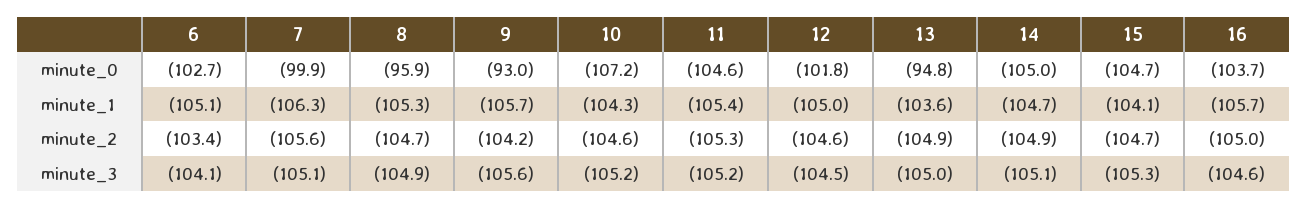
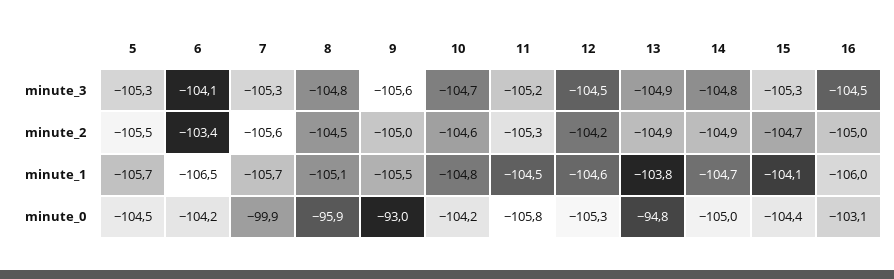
6, minute_0: -102.7 -> -104.2
10, minute_0: -107.2 -> -104.2
11, minute_0: -104.6 -> -105.8
12, minute_0: -101.8 -> -105.3
15, minute_0: -104.7 -> -104.4
16, minute_0: -103.7 -> -103.1
6, minute_1: -105.1 -> -106.5
7, minute_1: -106.3 -> -105.7
8, minute_1: -105.3 -> -105.1
9, minute_1: -105.7 -> -105.5
10, minute_1: -104.3 -> -104.8
11, minute_1: -105.4 -> -104.5
12, minute_1: -105 -> -104.6
13, minute_1: -103.6 -> -103.8
16, minute_1: -105.7 -> -106
8, minute_2: -104.7 -> -104.5
9, minute_2: -104.2 -> -105
12, minute_2: -104.6 -> -104.2
7, minute_3: -105.1 -> -105.3
8, minute_3: -104.9 -> -104.8
10, minute_3: -105.2 -> -104.7
13, minute_3: -105 -> -104.9
14, minute_3: -105.1 -> -104.8
16, minute_3: -104.6 -> -104.5
5, minute_3: none -> -105.3
5, minute_2: none -> -105.5
5, minute_1: none -> -105.7
5, minute_0: none -> -104.5

